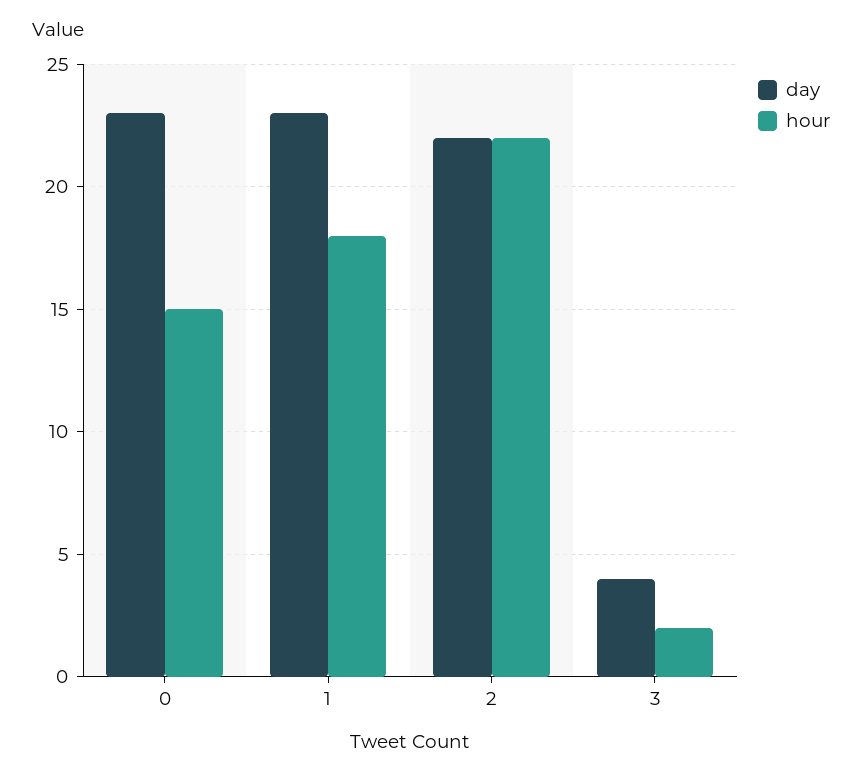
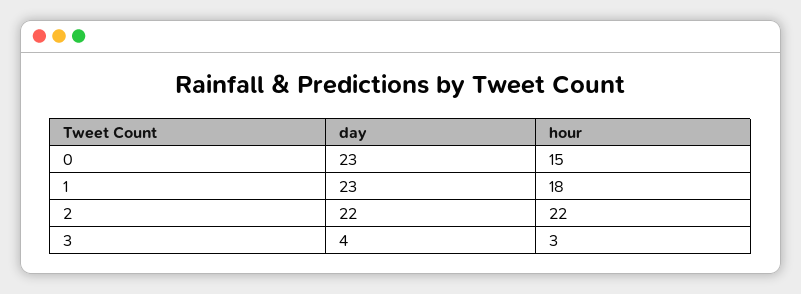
hour, 3: 2 -> 3

